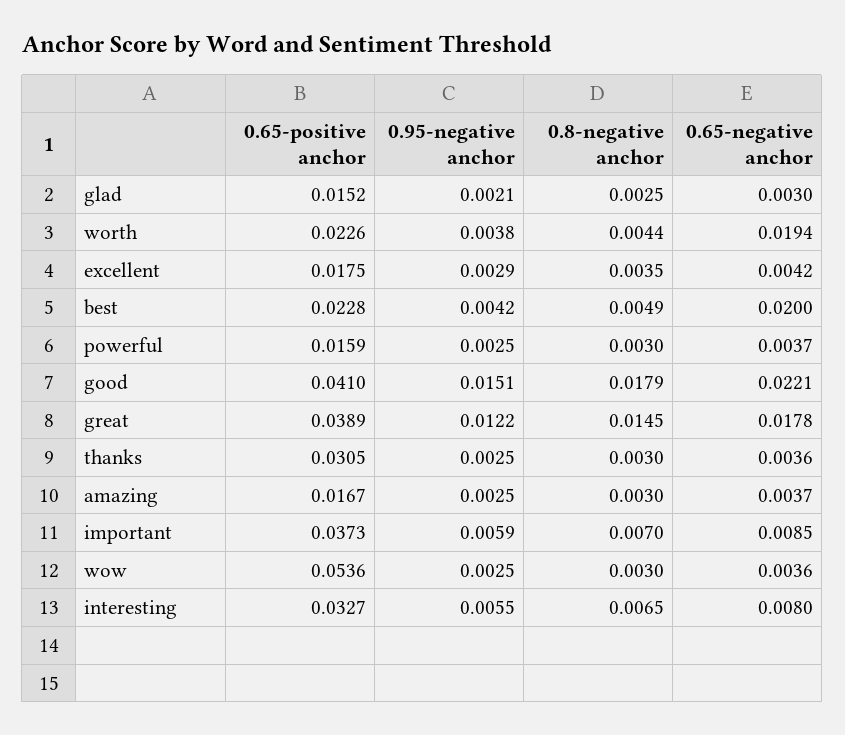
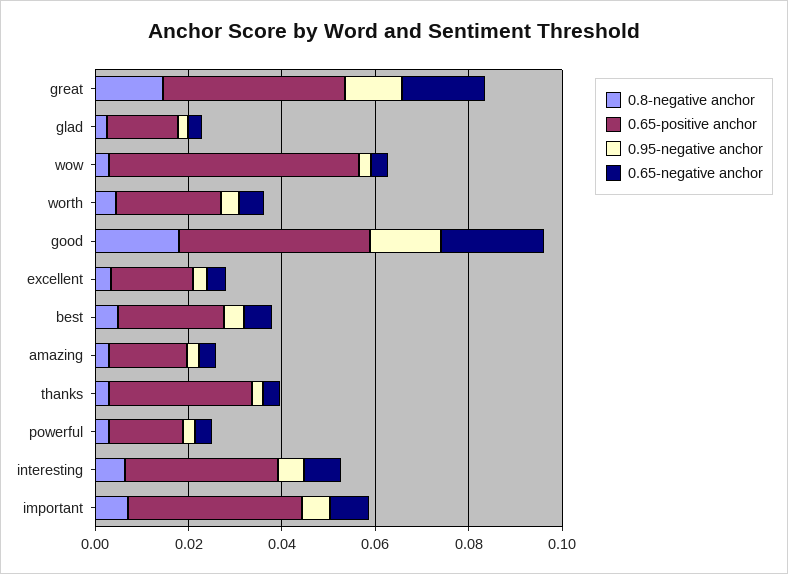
0.65-negative anchor, worth: 0.0194 -> 0.005
0.65-negative anchor, best: 0.02 -> 0.005

